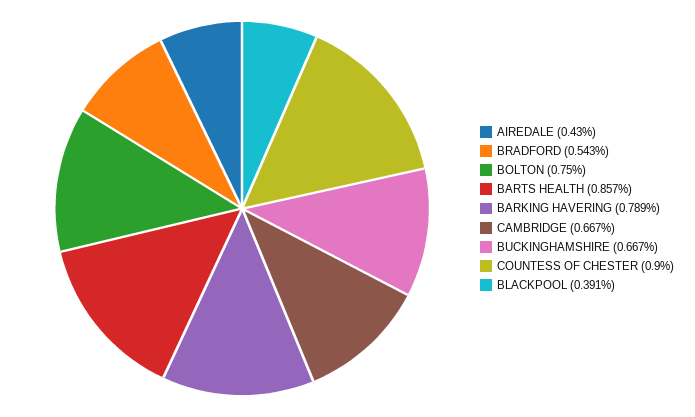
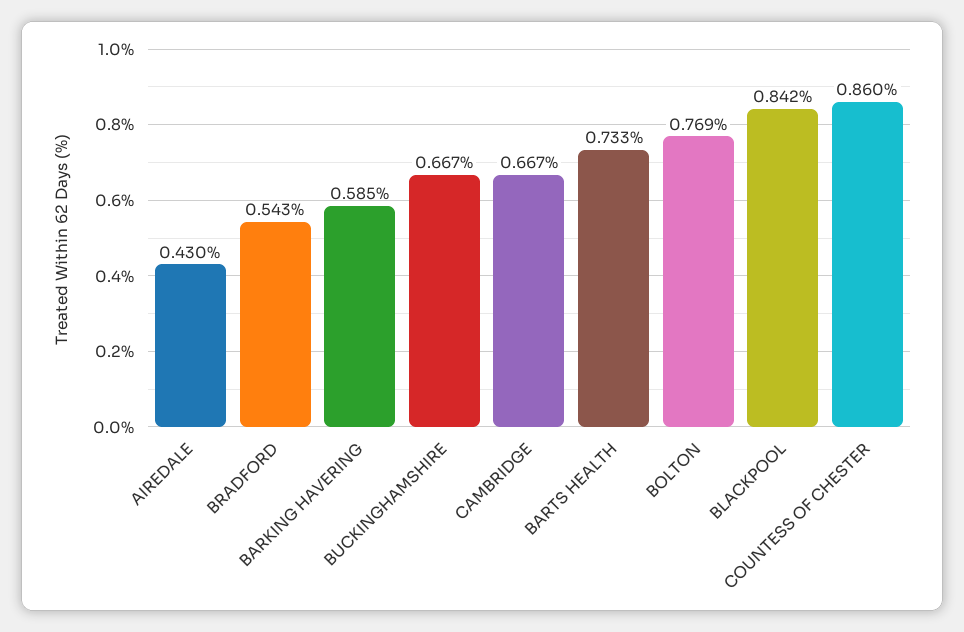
BOLTON: 0.75 -> 0.769
BARTS HEALTH: 0.857 -> 0.733
BARKING HAVERING: 0.789 -> 0.585
COUNTESS OF CHESTER: 0.9 -> 0.86
BLACKPOOL: 0.391 -> 0.842

